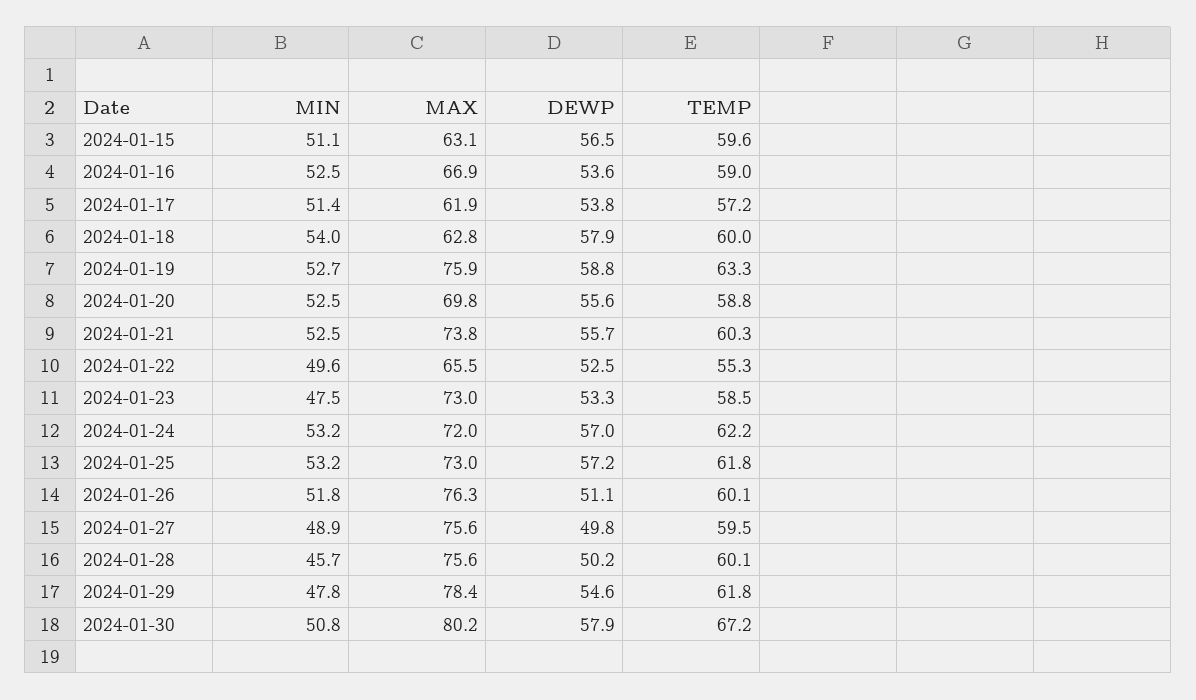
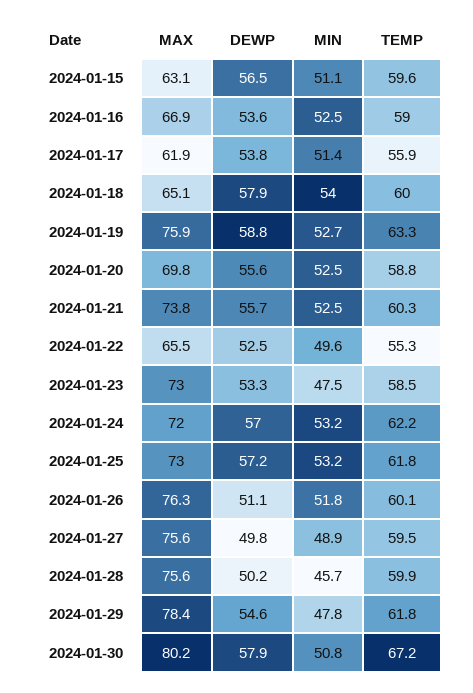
TEMP, 2024-01-17: 57.2 -> 55.9
MAX, 2024-01-18: 62.8 -> 65.1
TEMP, 2024-01-28: 60.1 -> 59.9

